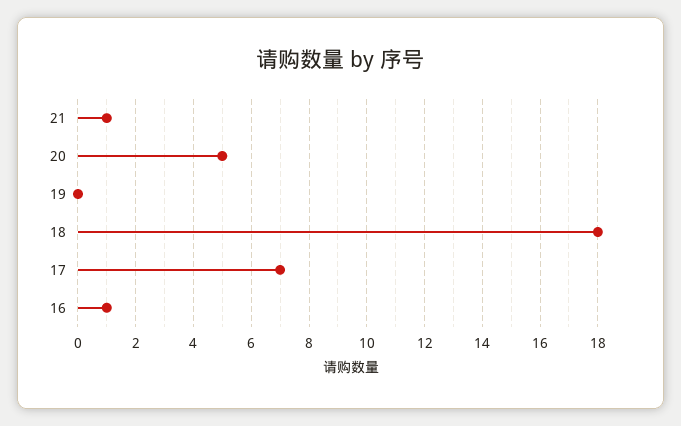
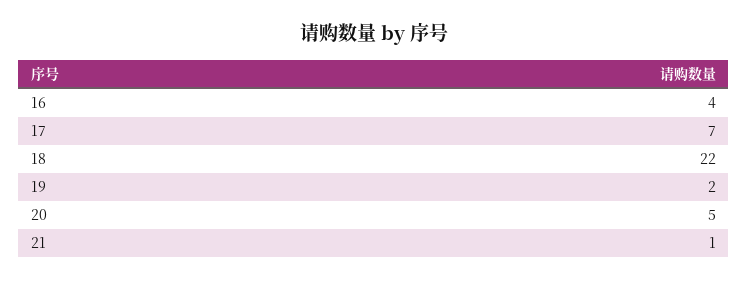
19: 0 -> 2
18: 18 -> 22
16: 1 -> 4

